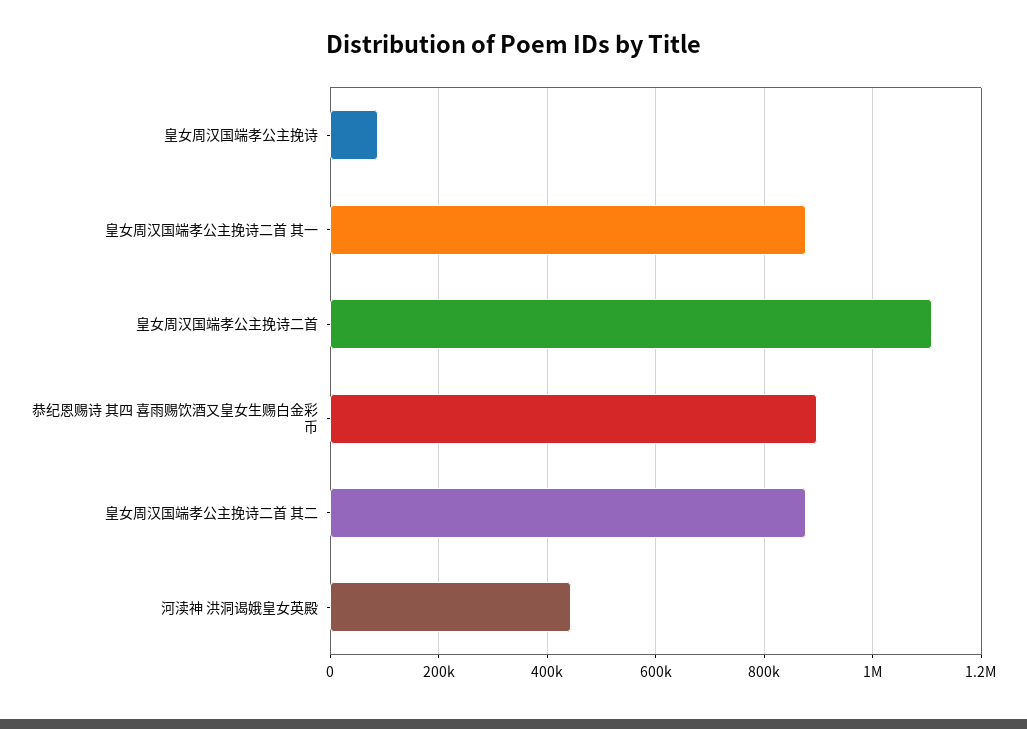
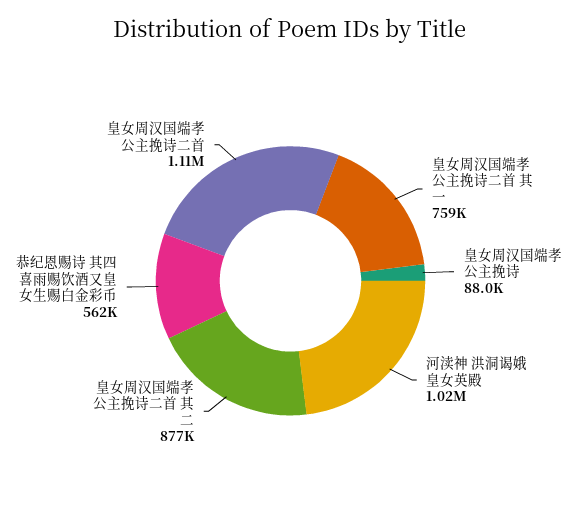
皇女周汉国端孝公主挽诗二首 其一: 880000 -> 759000
恭纪恩赐诗 其四 喜雨赐饮酒又皇女生赐白金彩币: 900000 -> 562000
河渎神 洪洞谒娥皇女英殿: 440000 -> 1020000

